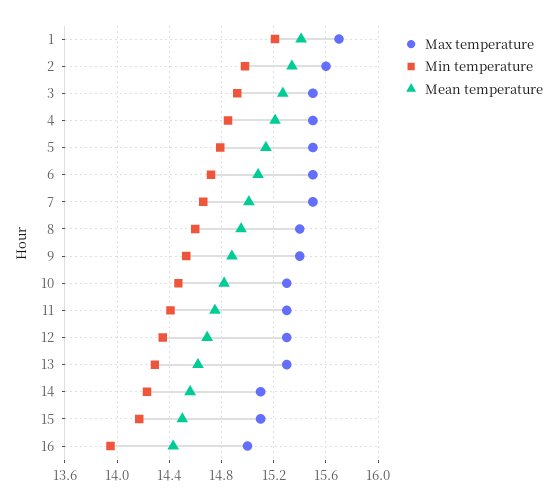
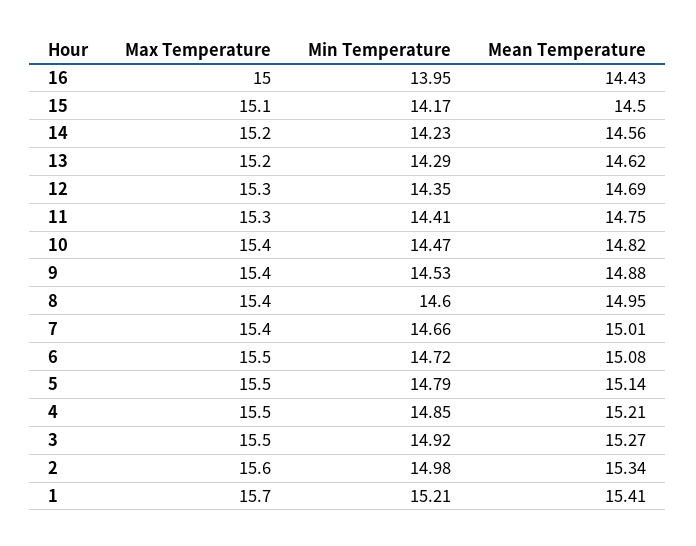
Max temperature, 7: 15.5 -> 15.4
Max temperature, 10: 15.3 -> 15.4
Max temperature, 13: 15.3 -> 15.2
Max temperature, 14: 15.1 -> 15.2

